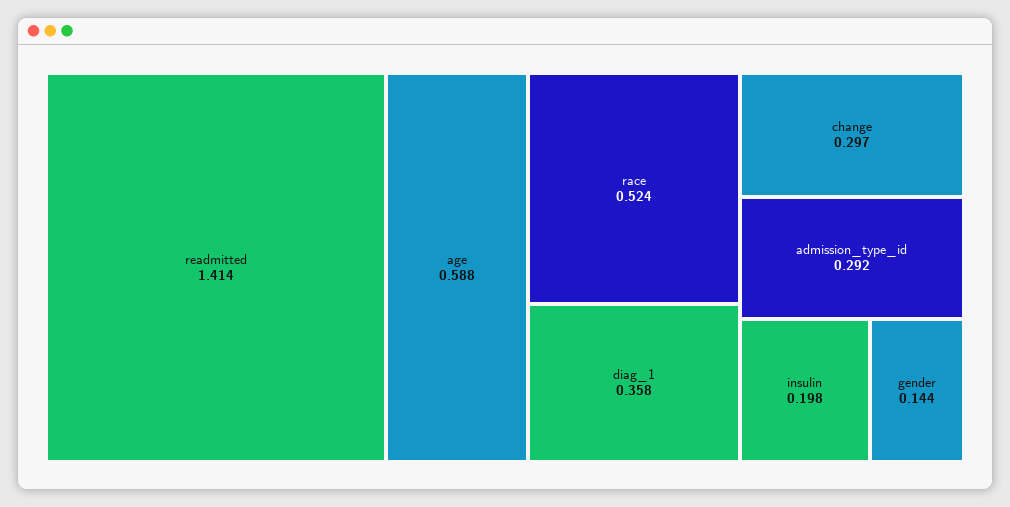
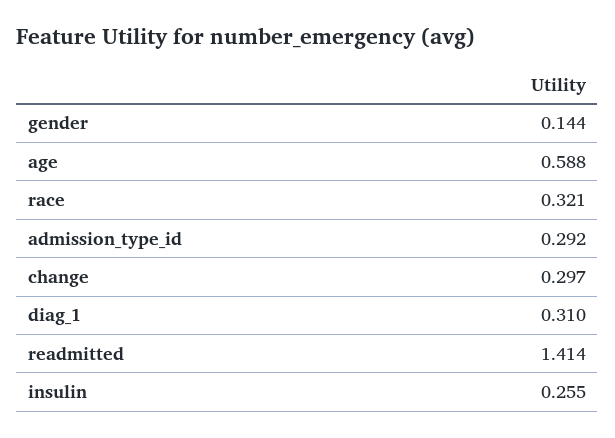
race: 0.524 -> 0.321
diag_1: 0.358 -> 0.31
insulin: 0.198 -> 0.255

